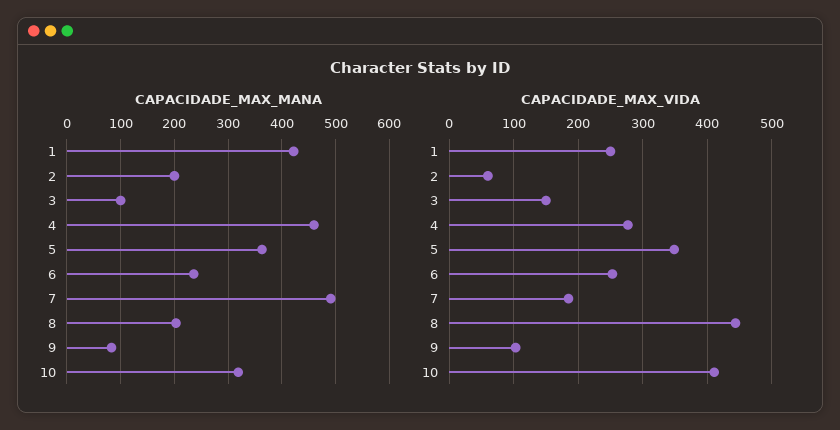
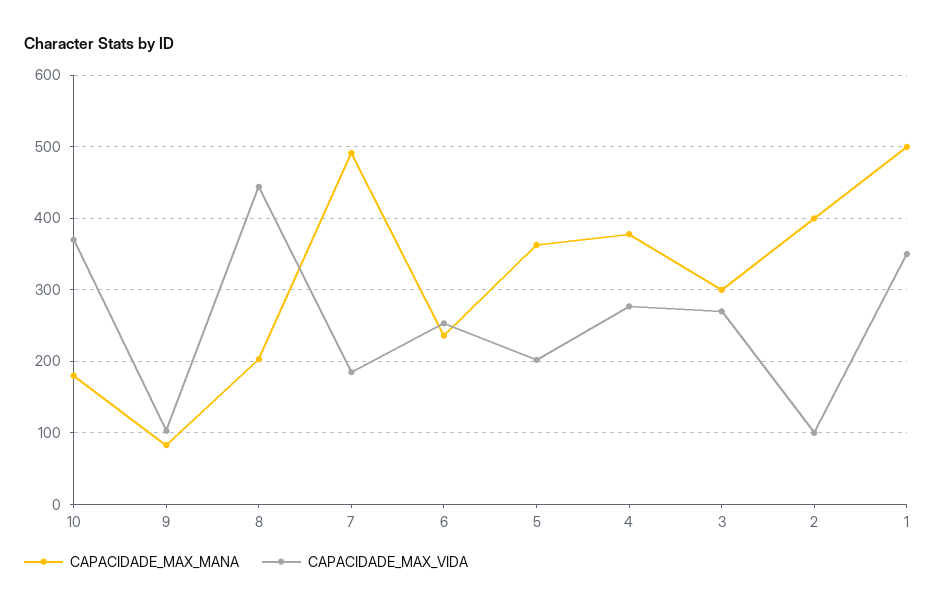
CAPACIDADE_MAX_MANA, 1: 420 -> 500
CAPACIDADE_MAX_MANA, 2: 200 -> 400
CAPACIDADE_MAX_MANA, 3: 100 -> 300
CAPACIDADE_MAX_MANA, 4: 460 -> 380
CAPACIDADE_MAX_MANA, 10: 320 -> 180
CAPACIDADE_MAX_VIDA, 1: 250 -> 350
CAPACIDADE_MAX_VIDA, 2: 60 -> 100
CAPACIDADE_MAX_VIDA, 3: 150 -> 270
CAPACIDADE_MAX_VIDA, 5: 350 -> 200
CAPACIDADE_MAX_VIDA, 10: 410 -> 370

